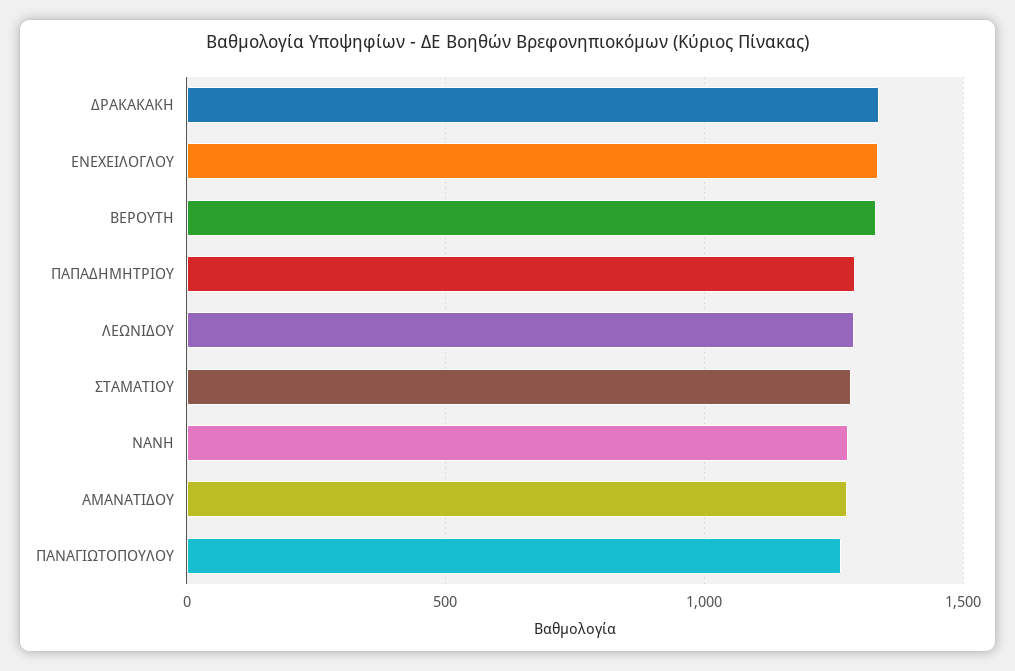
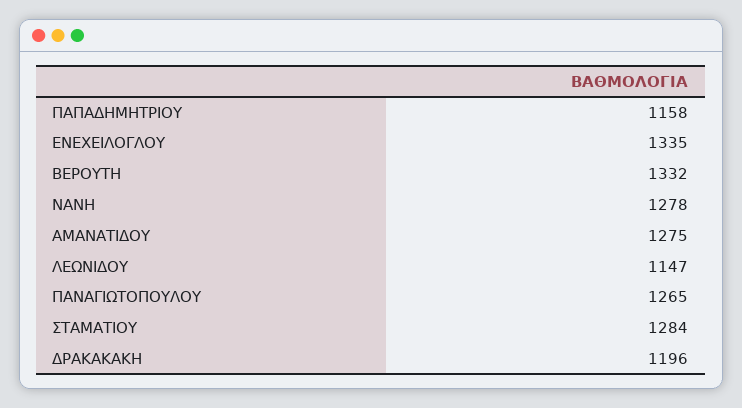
ΔΡΑΚΑΚΑΚΗ: 1350 -> 1196
ΠΑΠΑΔΗΜΗΤΡΙΟΥ: 1300 -> 1158
ΛΕΩΝΙΔΟΥ: 1300 -> 1147

